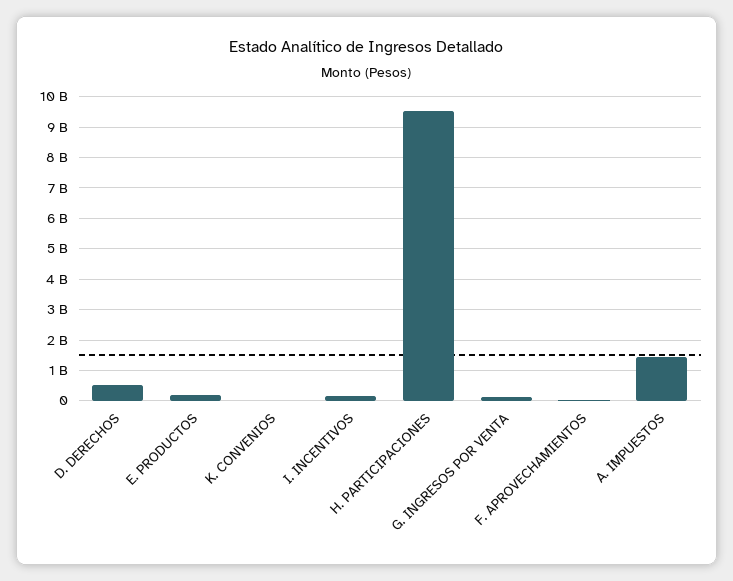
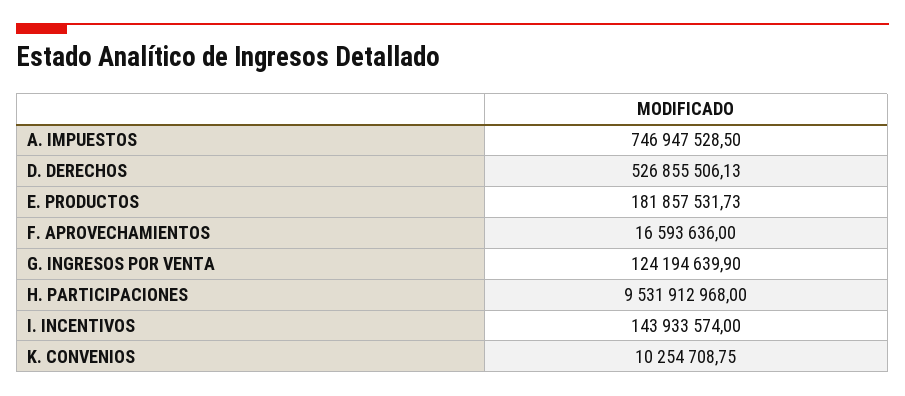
A. IMPUESTOS: 1400000000 -> 746947528.5

